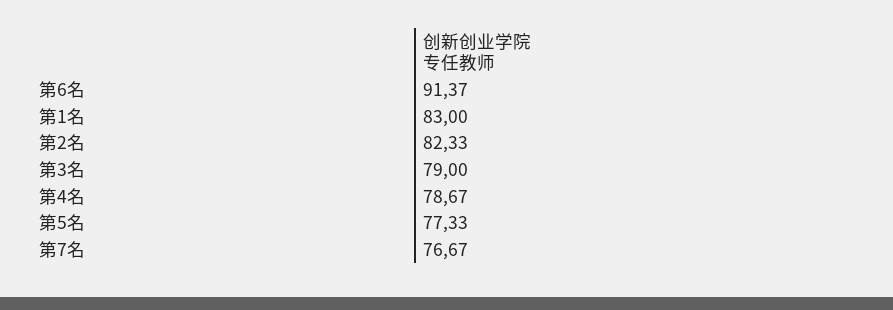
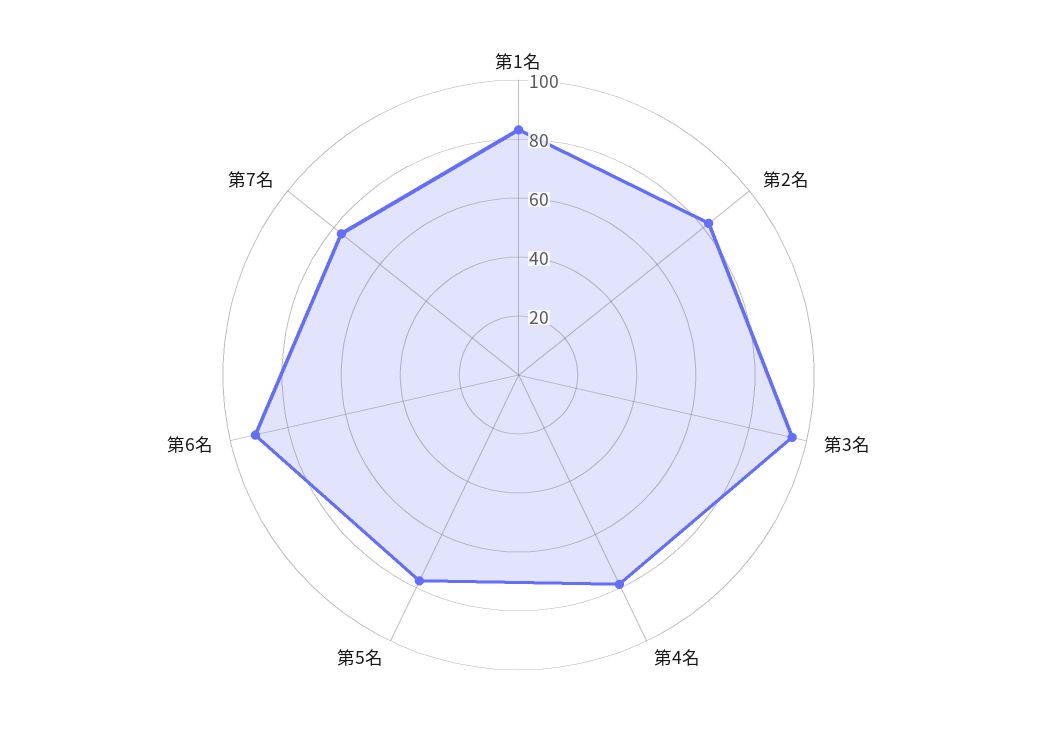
第3名: 79 -> 95

